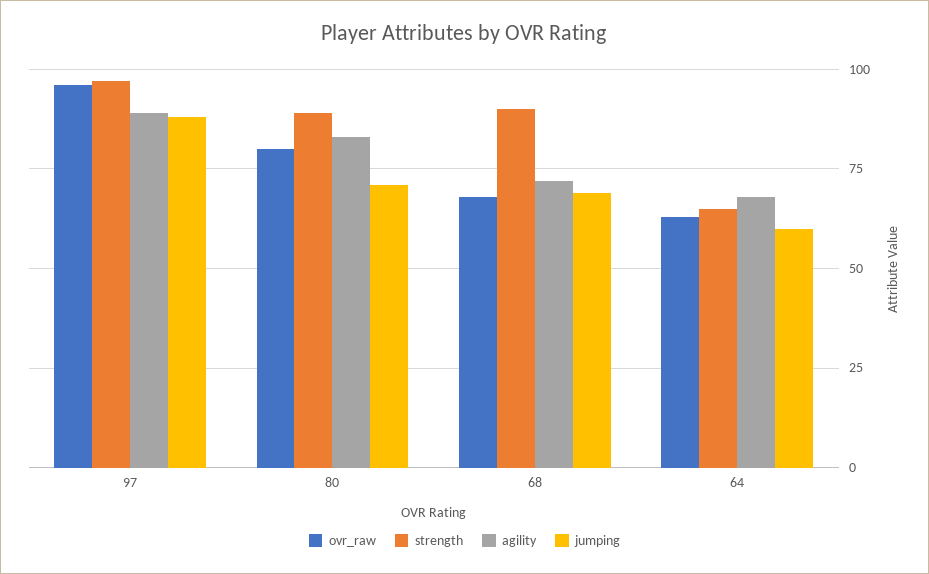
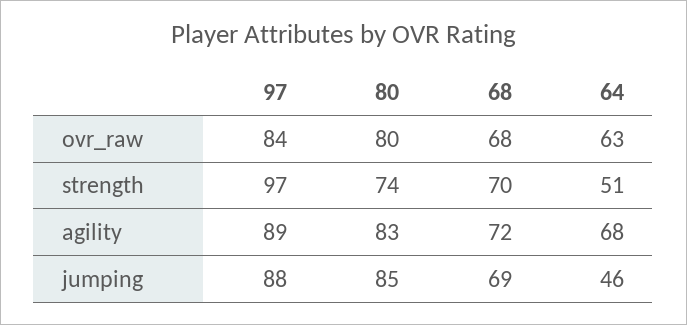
ovr_raw, 97: 95 -> 84
strength, 80: 90 -> 74
jumping, 80: 70 -> 85
strength, 68: 90 -> 70
strength, 64: 65 -> 51
jumping, 64: 60 -> 46

